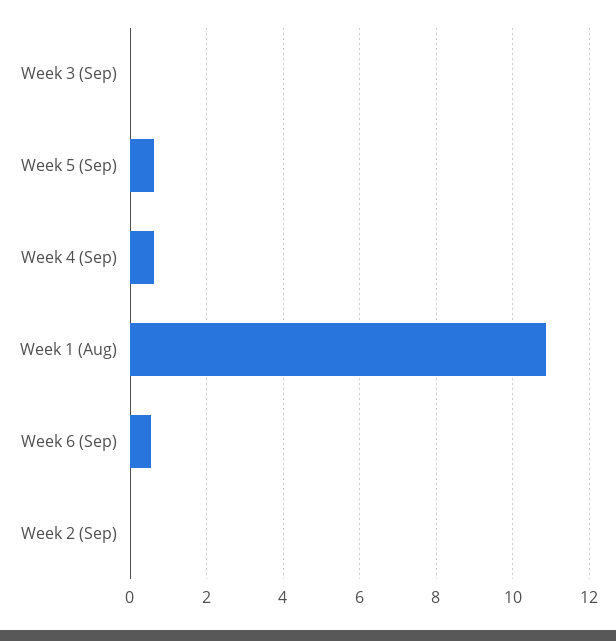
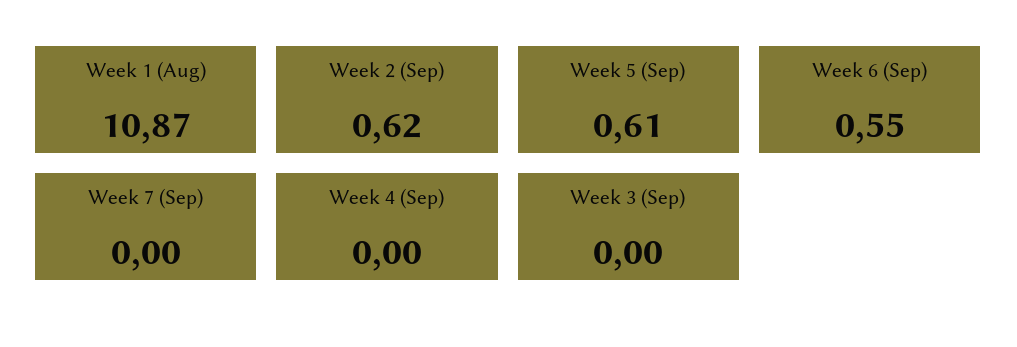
Week 4 (Sep): 0.6 -> 0
Week 2 (Sep): 0 -> 0.62
Week 7 (Sep): none -> 0

